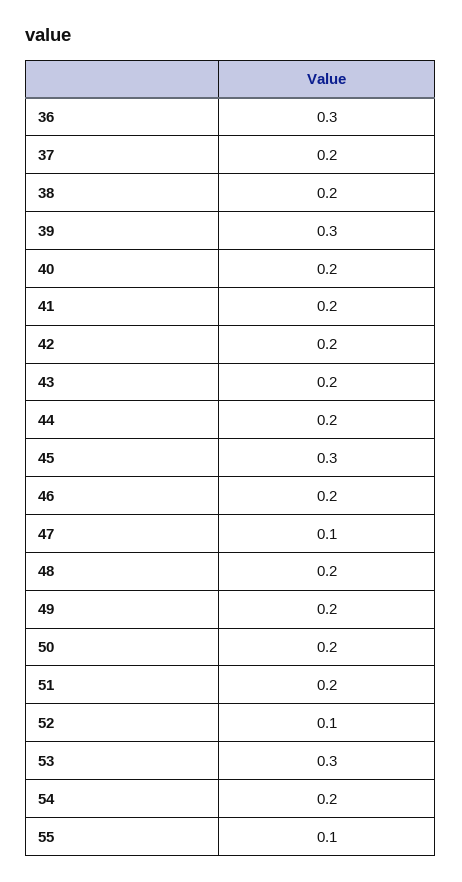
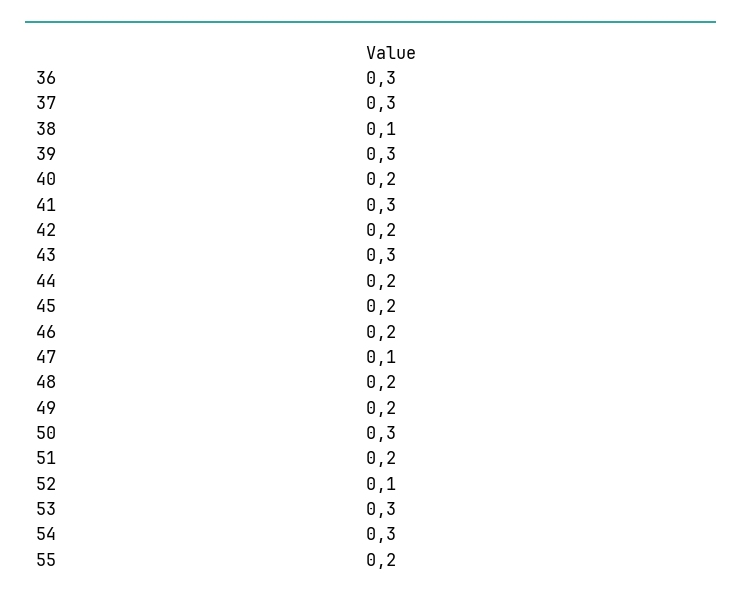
37: 0.2 -> 0.3
38: 0.2 -> 0.1
41: 0.2 -> 0.3
43: 0.2 -> 0.3
45: 0.3 -> 0.2
50: 0.2 -> 0.3
54: 0.2 -> 0.3
55: 0.1 -> 0.2

